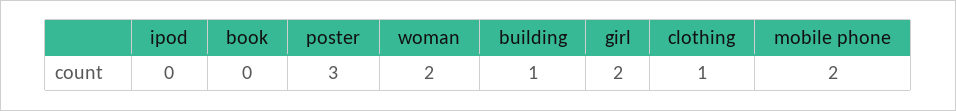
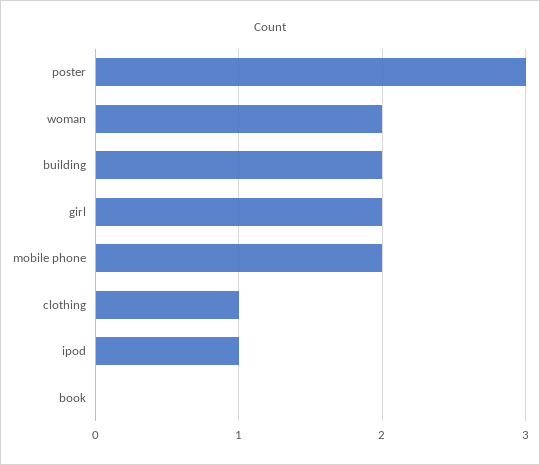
ipod: 0 -> 1
building: 1 -> 2

